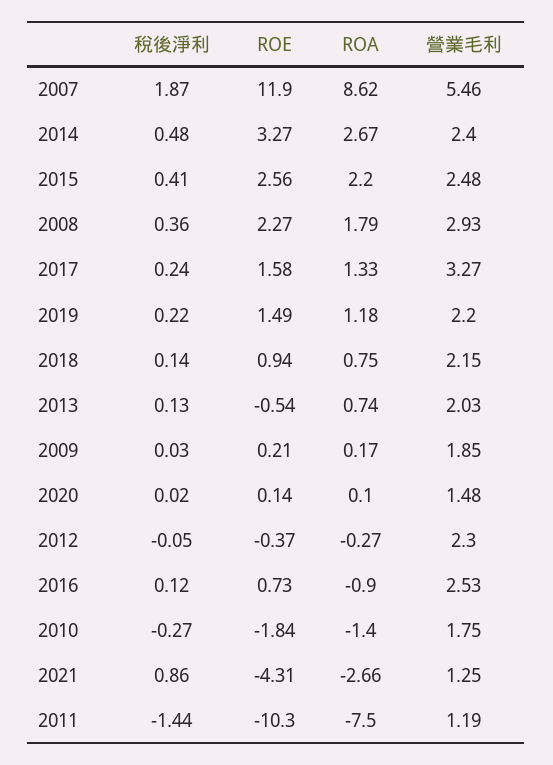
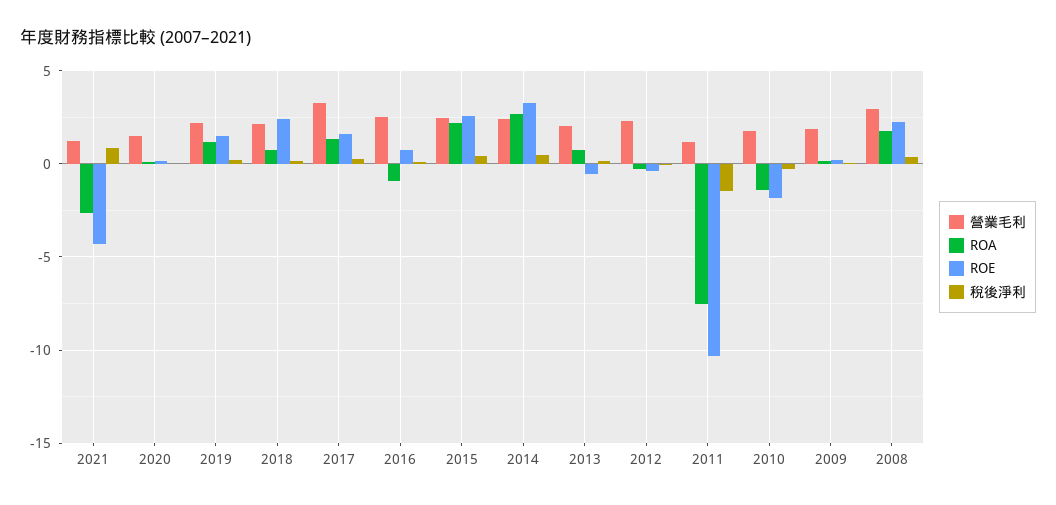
稅後淨利, 2007: 1.87 -> none
ROE, 2007: 11.9 -> none
ROA, 2007: 8.62 -> none
營業毛利, 2007: 5.46 -> none
ROE, 2018: 0.94 -> 2.5

